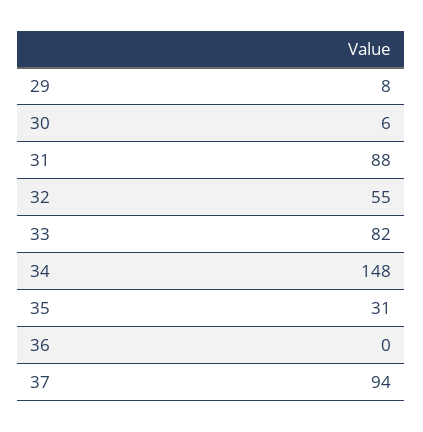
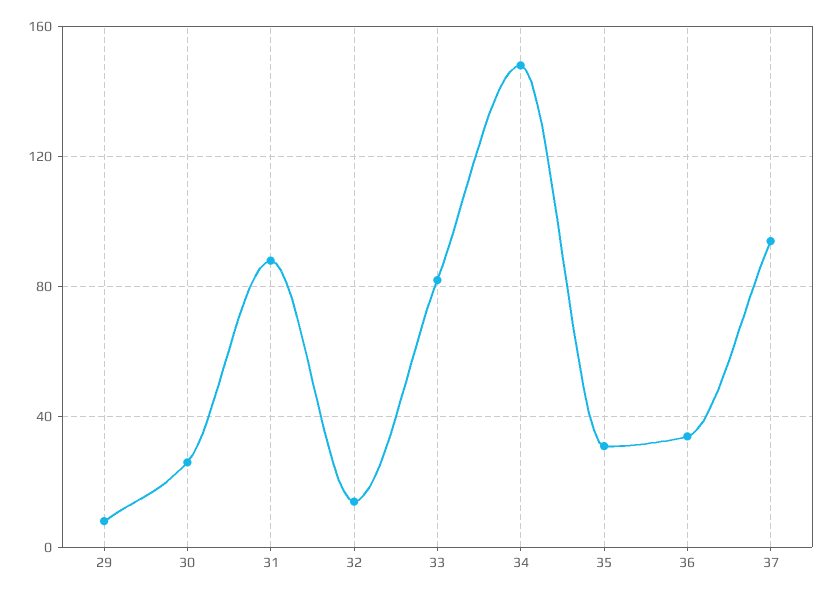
30: 6 -> 25
32: 55 -> 15
36: 0 -> 35

